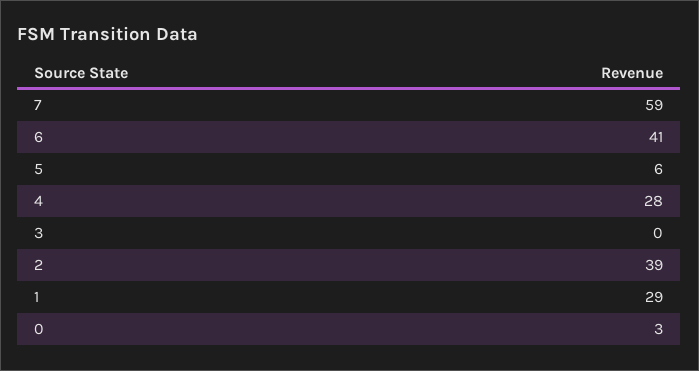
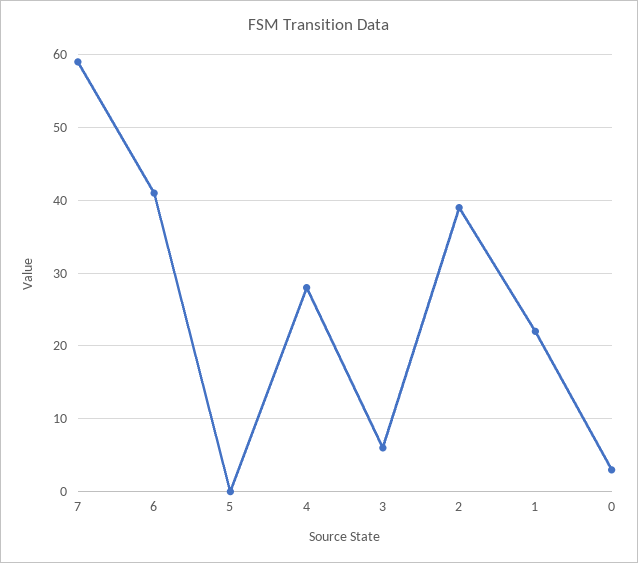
5: 6 -> 0
3: 0 -> 6
1: 29 -> 22

